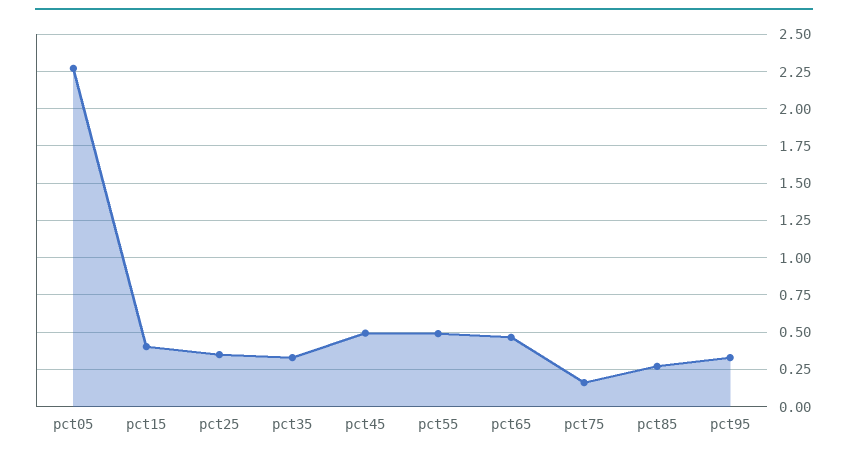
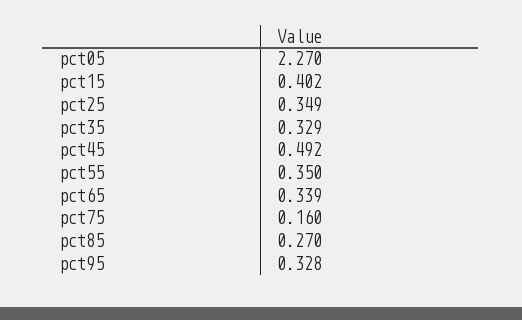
pct55: 0.5 -> 0.35
pct65: 0.45 -> 0.339

